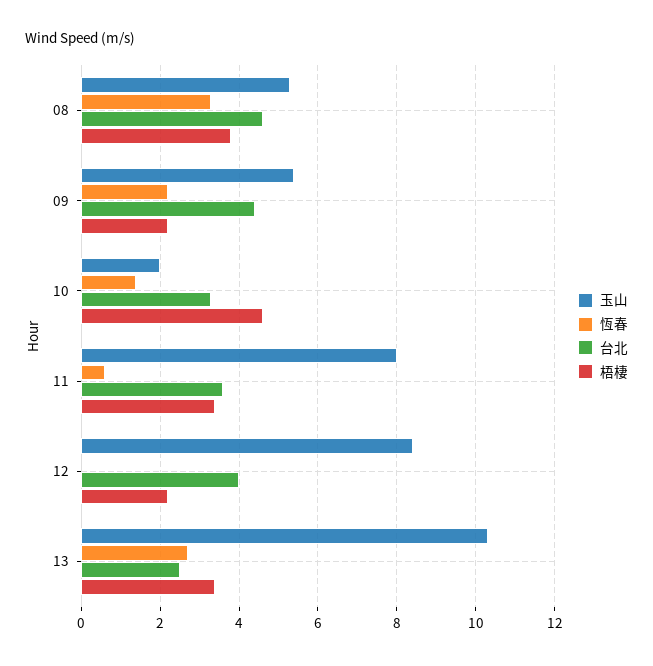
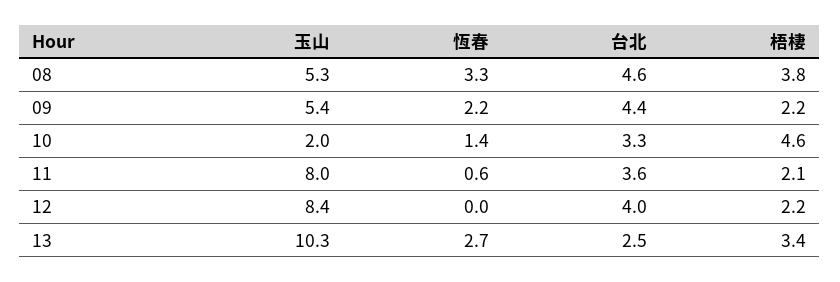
梧棲, 11: 3.5 -> 2.1

